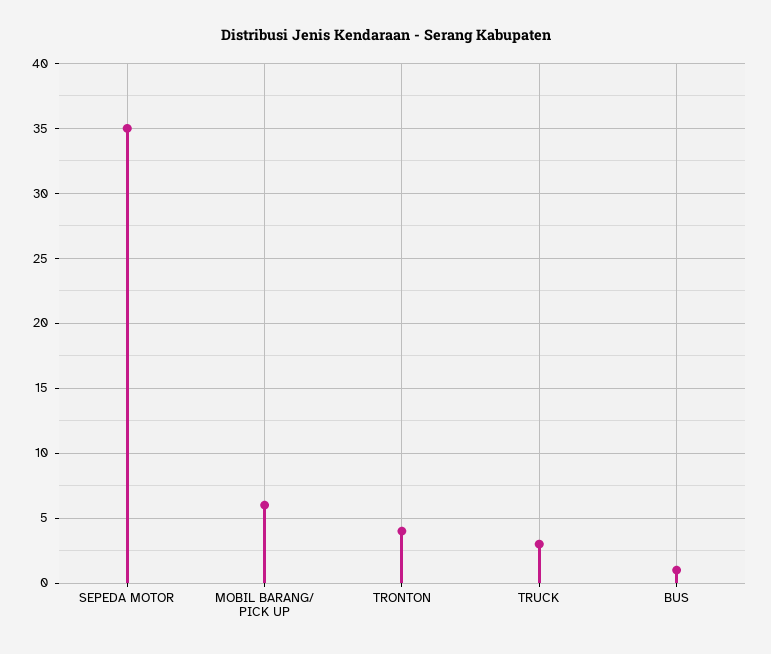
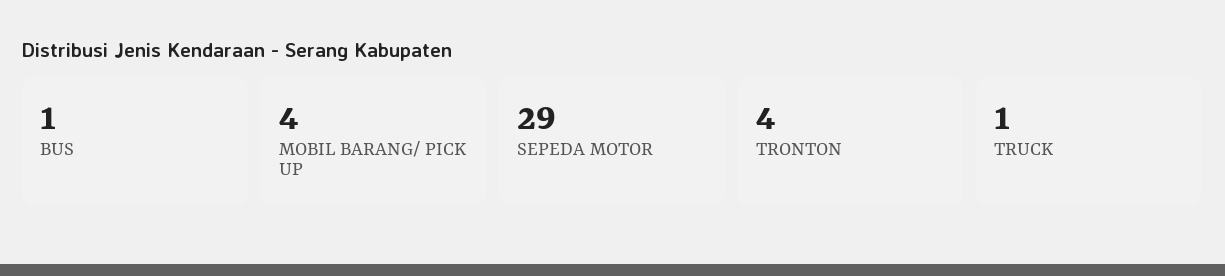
SEPEDA MOTOR: 35 -> 29
MOBIL BARANG/ PICK UP: 6 -> 4
TRUCK: 3 -> 1

